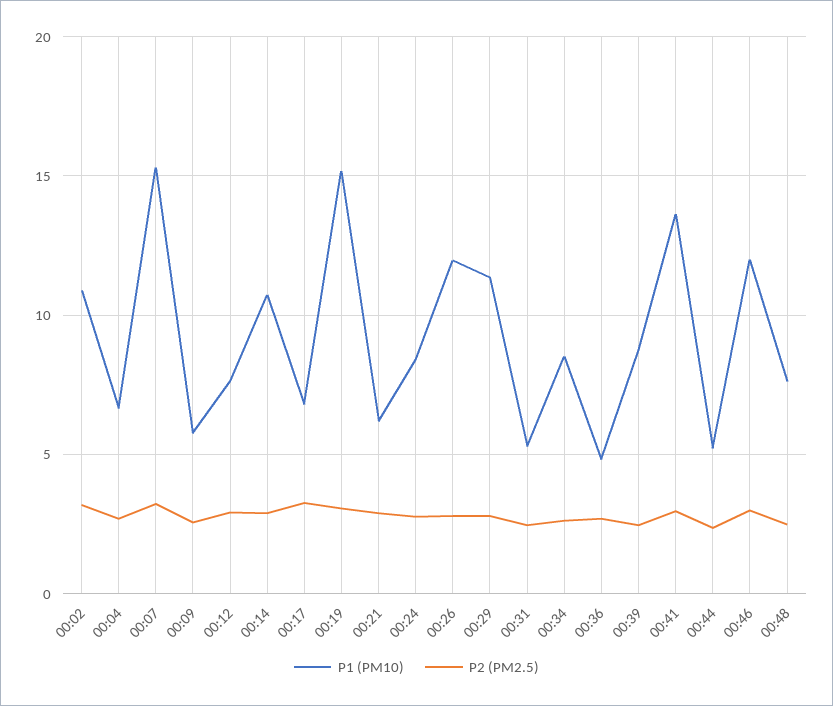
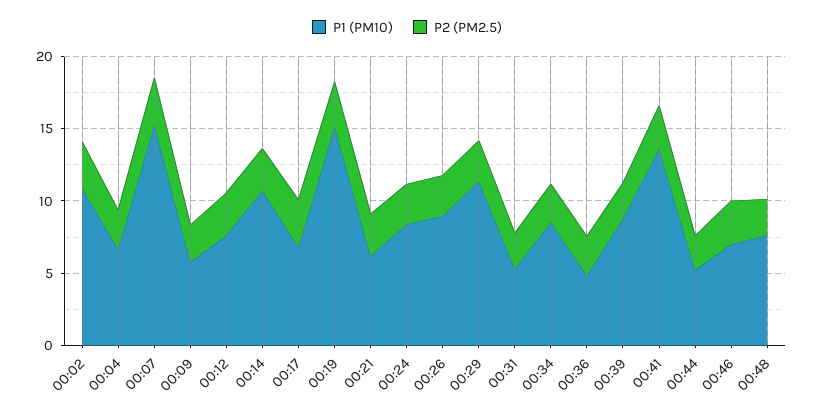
P1 (PM10), 00:26: 12 -> 9
P1 (PM10), 00:46: 12 -> 7

